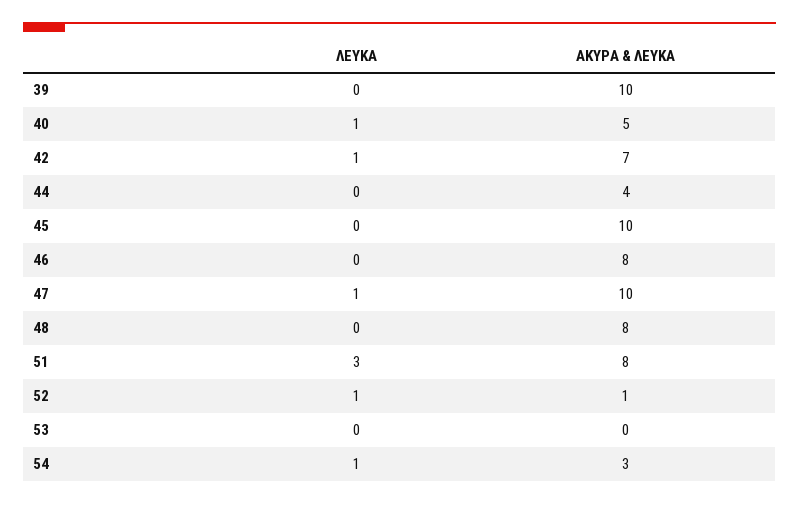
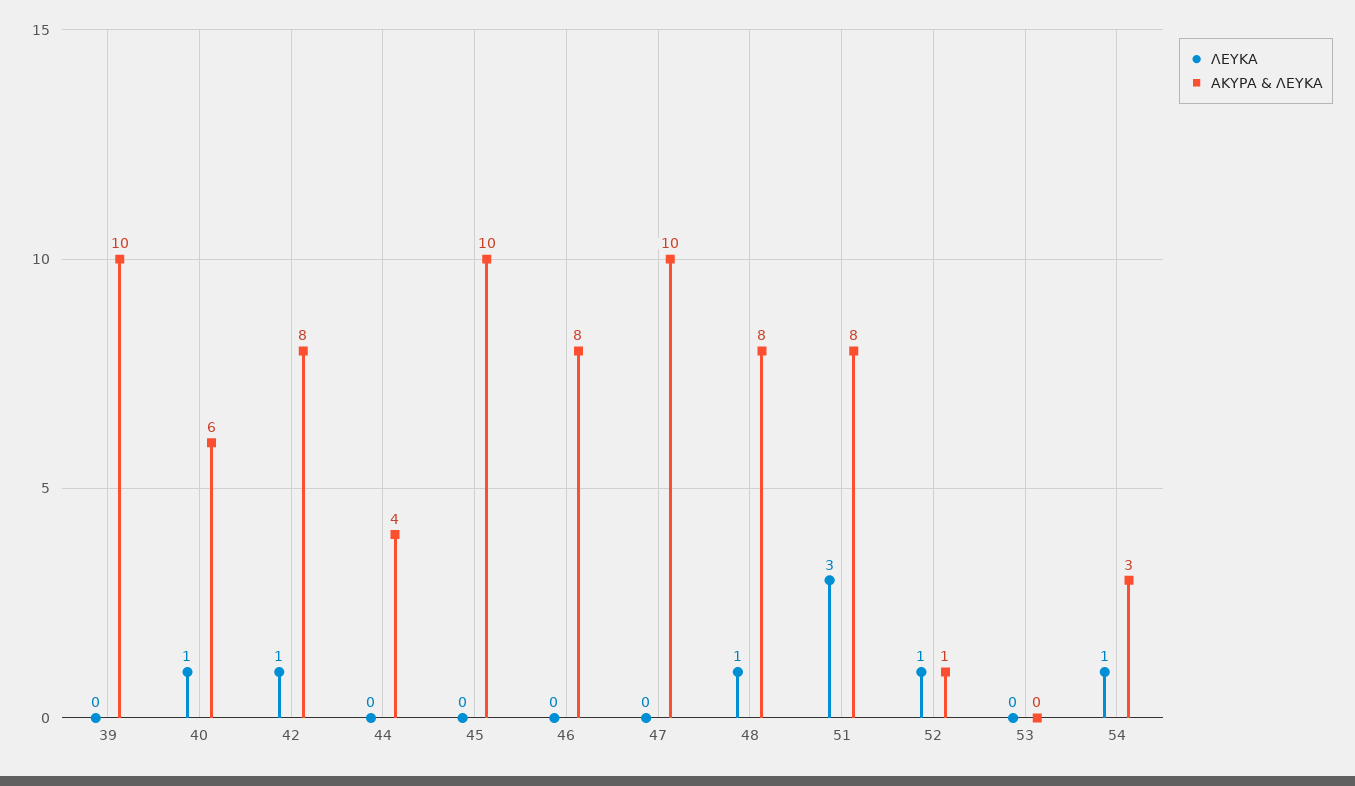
ΑΚΥΡΑ & ΛΕΥΚΑ, 40: 5 -> 6
ΑΚΥΡΑ & ΛΕΥΚΑ, 42: 7 -> 8
ΛΕΥΚΑ, 47: 1 -> 0
ΛΕΥΚΑ, 48: 0 -> 1

